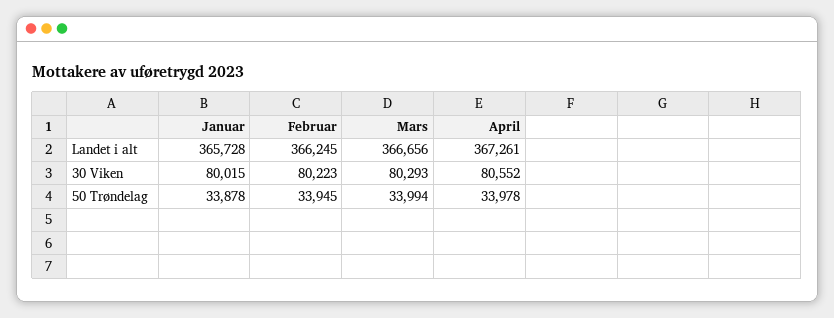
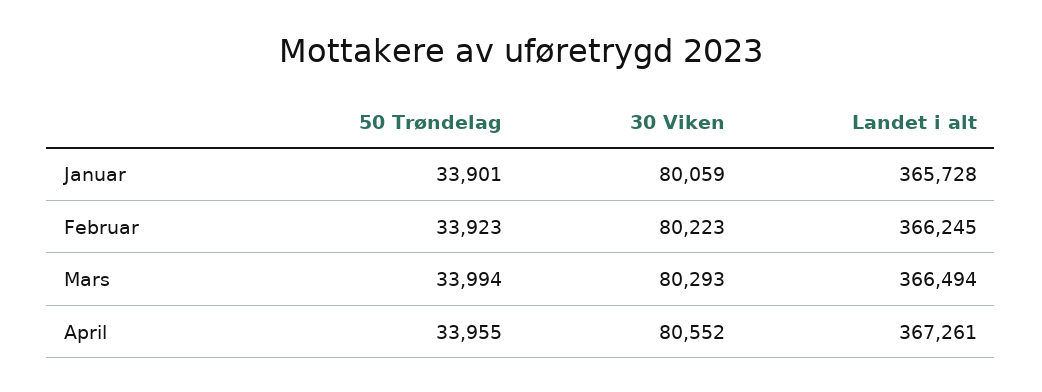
Mars, Landet i alt: 366656 -> 366494
Januar, 30 Viken: 80015 -> 80059
Januar, 50 Trøndelag: 33878 -> 33901
Februar, 50 Trøndelag: 33945 -> 33923
April, 50 Trøndelag: 33978 -> 33955

